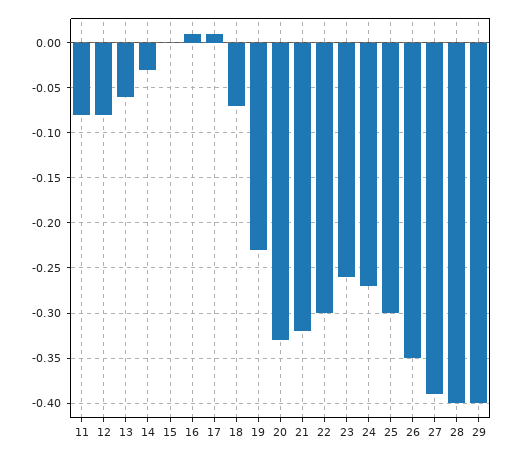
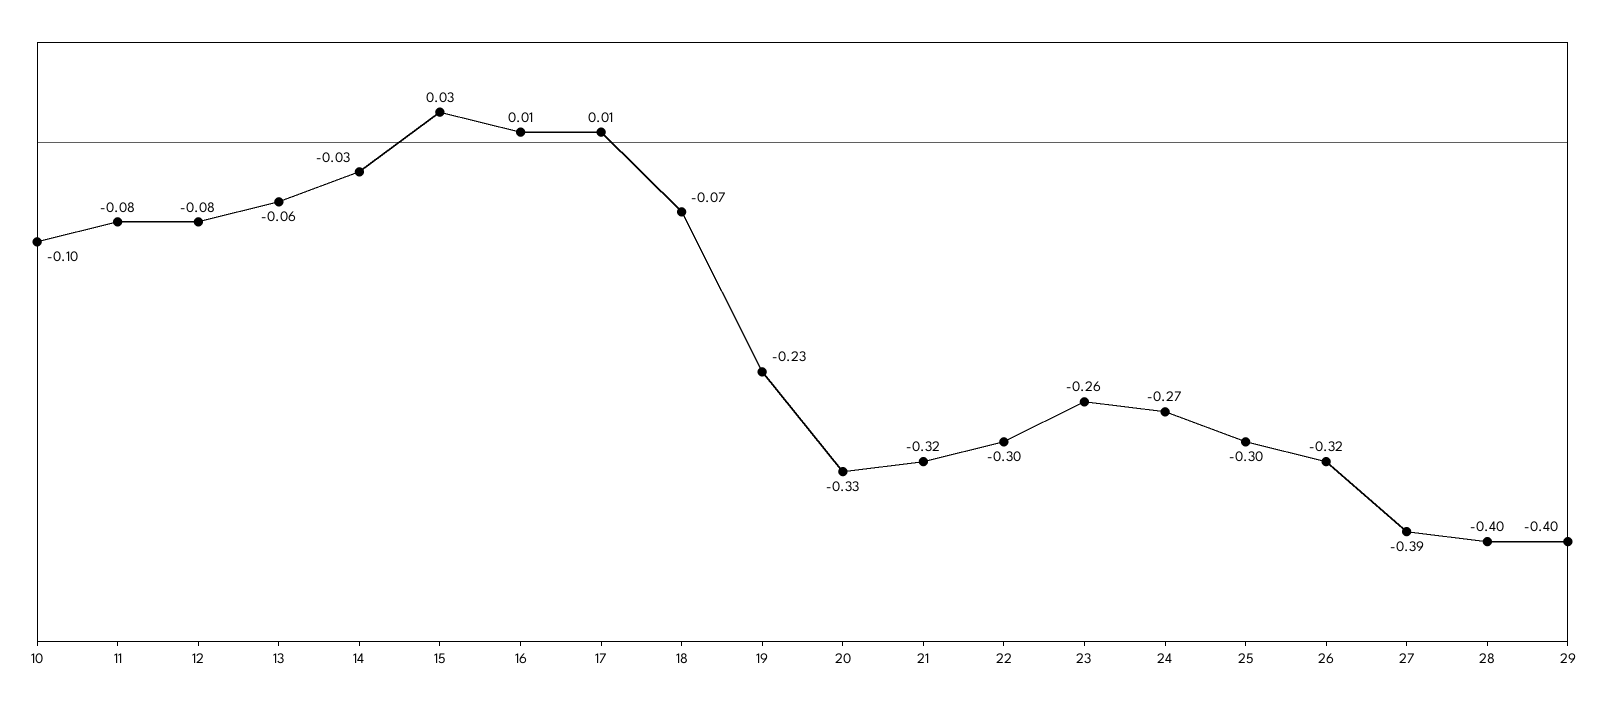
15: 0 -> 0.03
26: -0.35 -> -0.32
10: none -> -0.1

